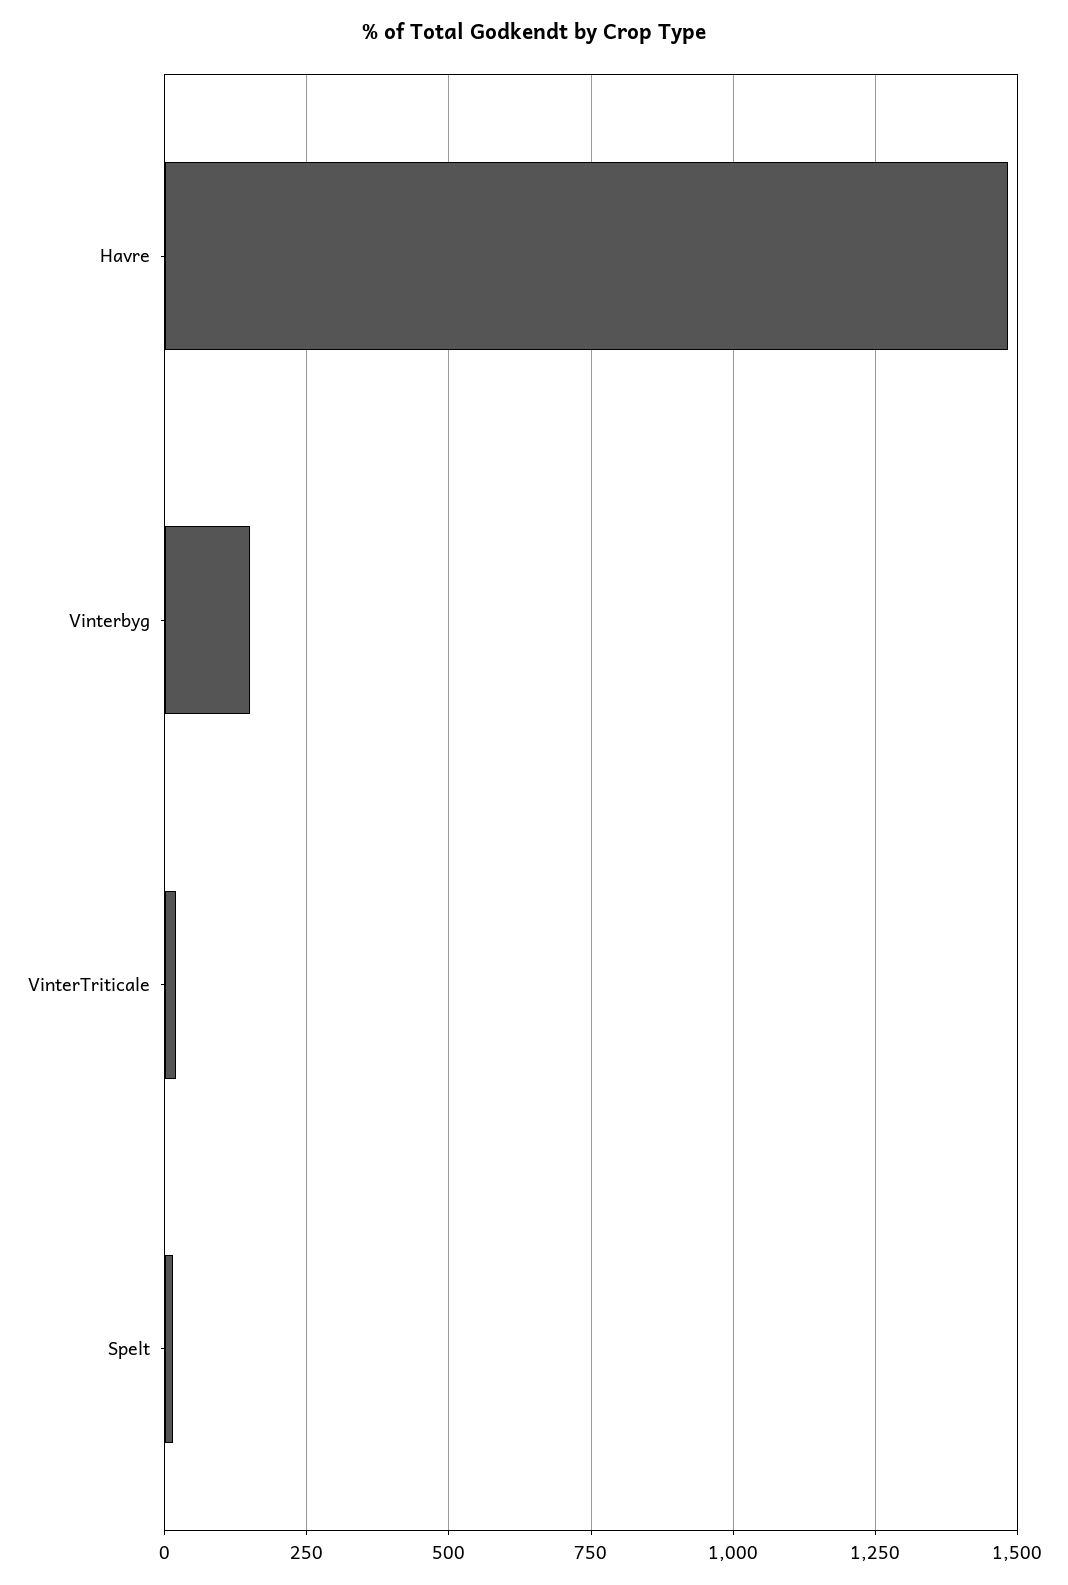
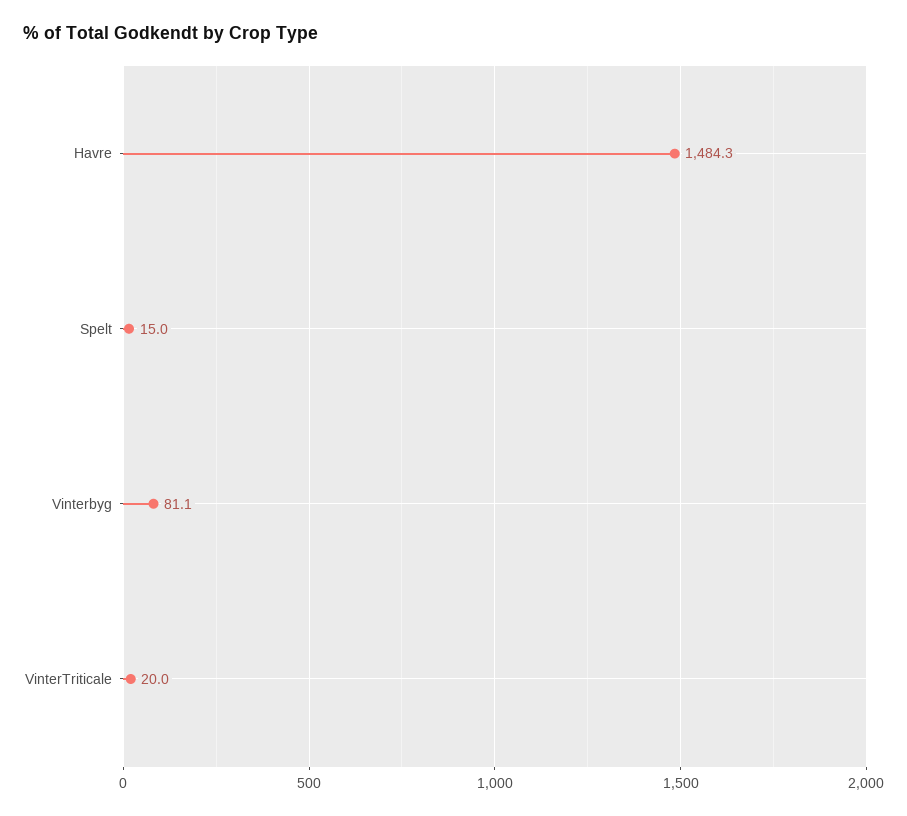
Vinterbyg: 150 -> 81.1

